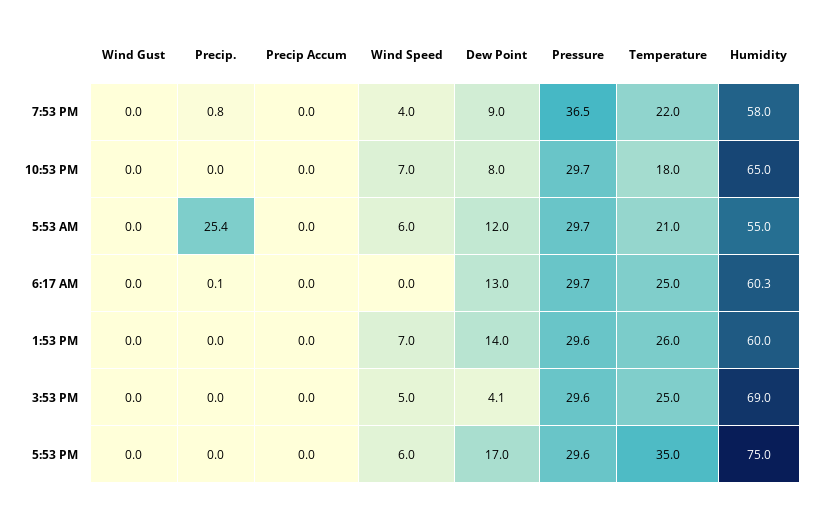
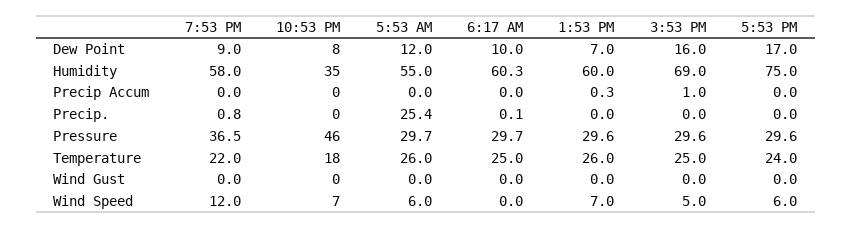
Wind Speed, 7:53 PM: 4 -> 12
Pressure, 10:53 PM: 29.7 -> 46
Humidity, 10:53 PM: 65 -> 35
Temperature, 5:53 AM: 21 -> 26
Dew Point, 6:17 AM: 13 -> 10
Precip Accum, 1:53 PM: 0 -> 0.3
Dew Point, 1:53 PM: 14 -> 7
Precip Accum, 3:53 PM: 0 -> 1
Dew Point, 3:53 PM: 4.1 -> 16
Temperature, 5:53 PM: 35 -> 24

